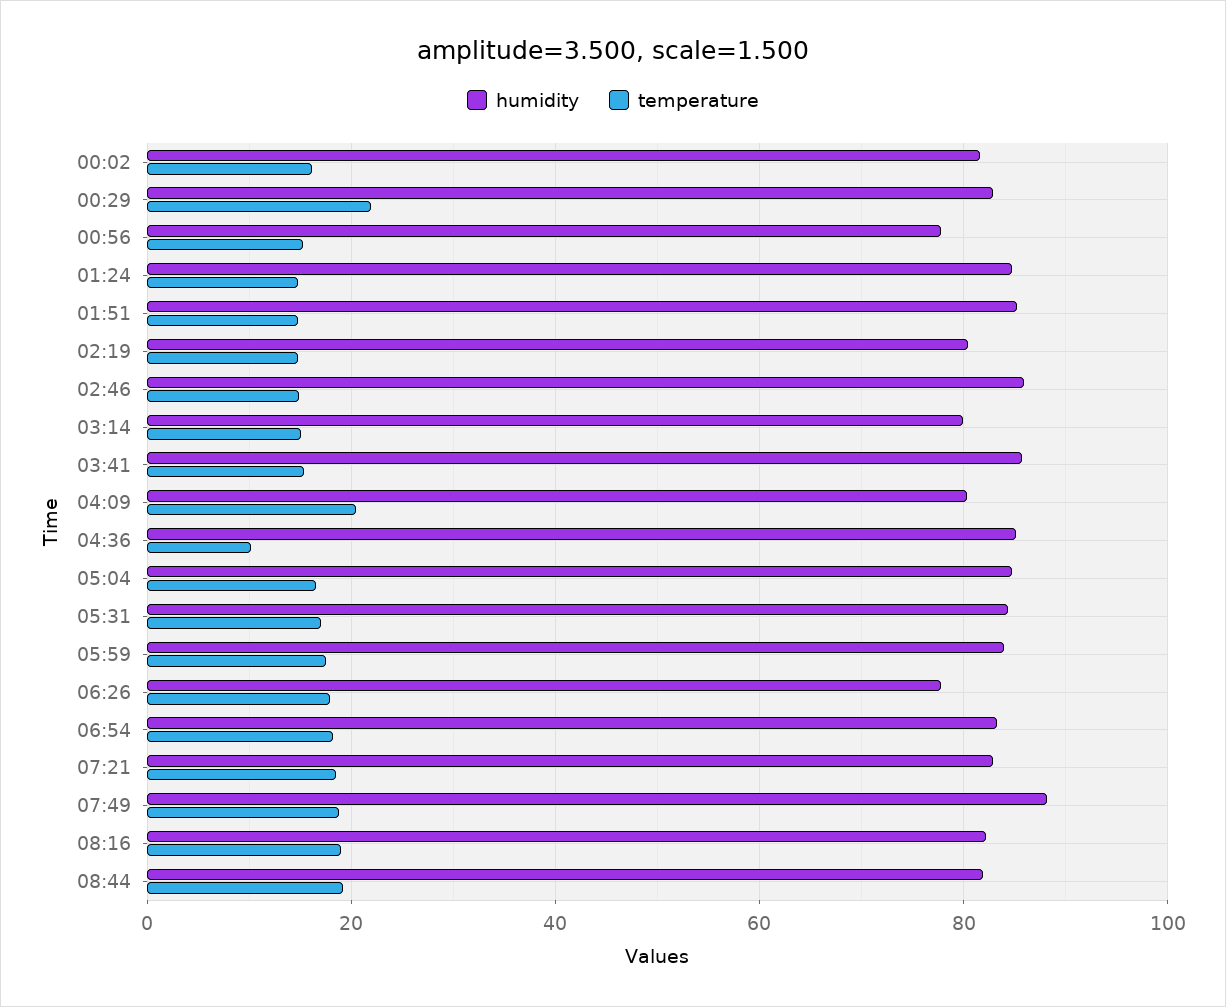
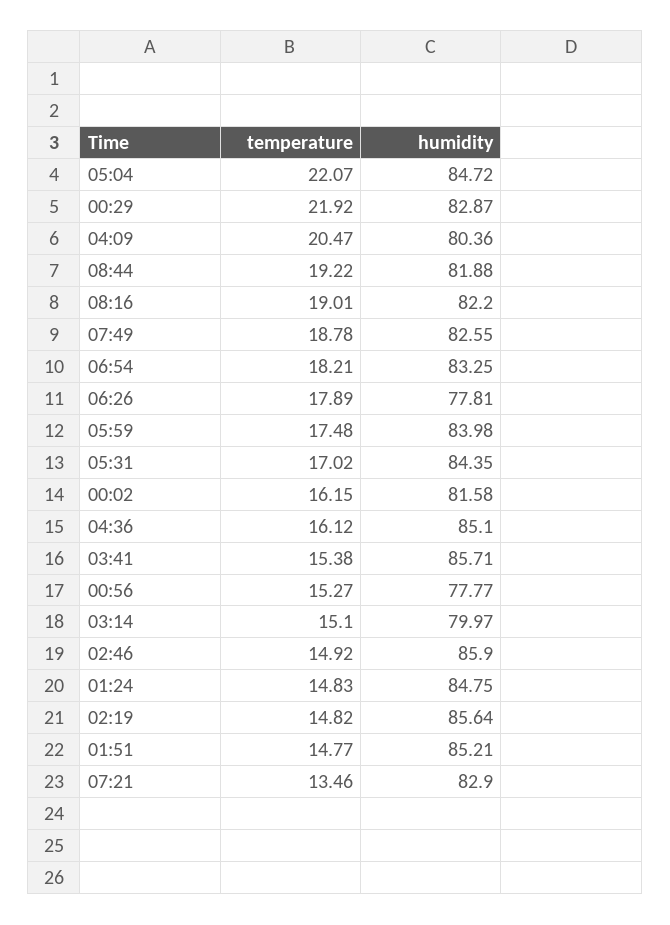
humidity, 02:19: 80 -> 85.64
temperature, 04:36: 10 -> 16.12
temperature, 05:04: 16 -> 22.07
temperature, 07:21: 18 -> 13.46
humidity, 07:49: 88 -> 82.55

